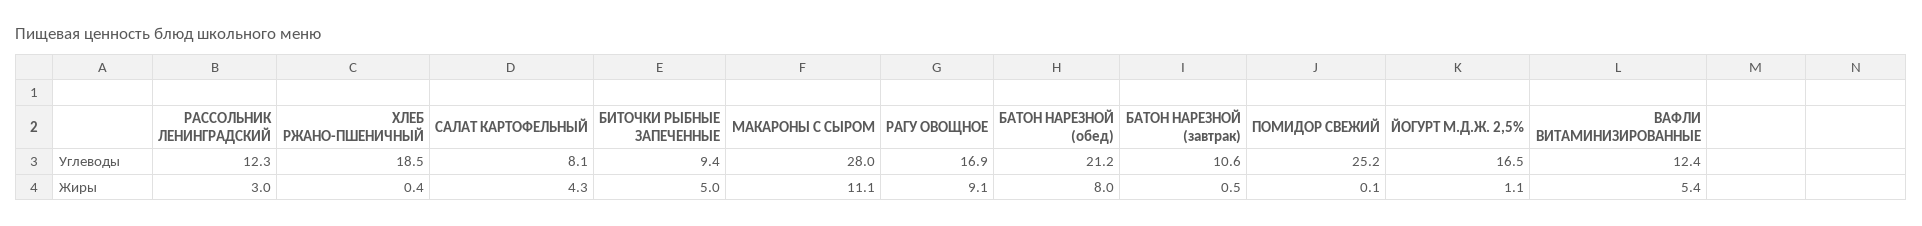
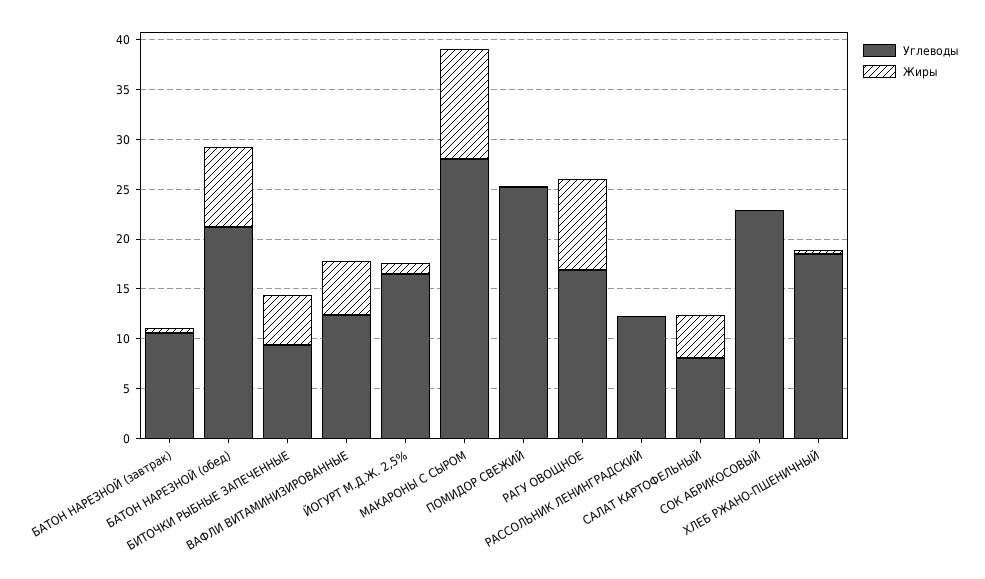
Жиры, РАССОЛЬНИК ЛЕНИНГРАДСКИЙ: 3 -> 0
Углеводы, СОК АБРИКОСОВЫЙ: none -> 23
Жиры, СОК АБРИКОСОВЫЙ: none -> 0

